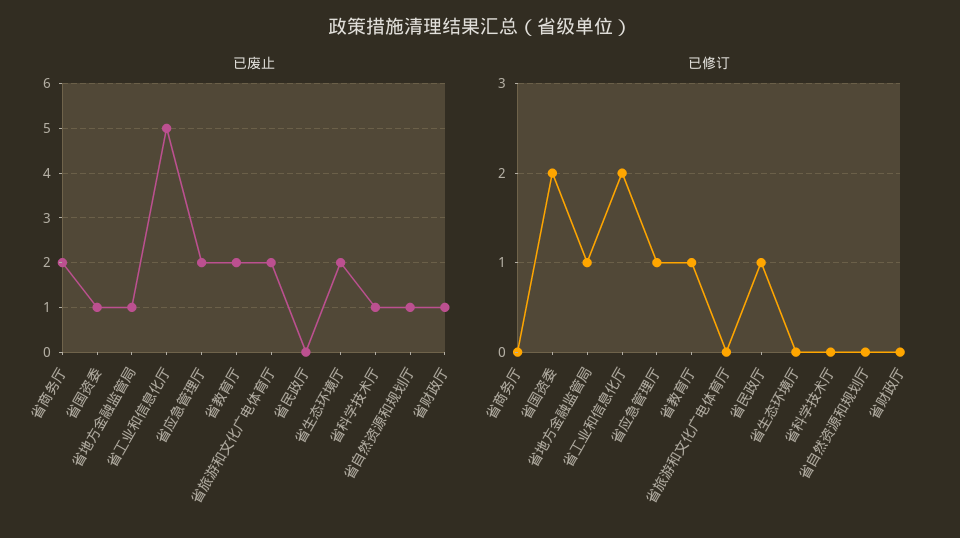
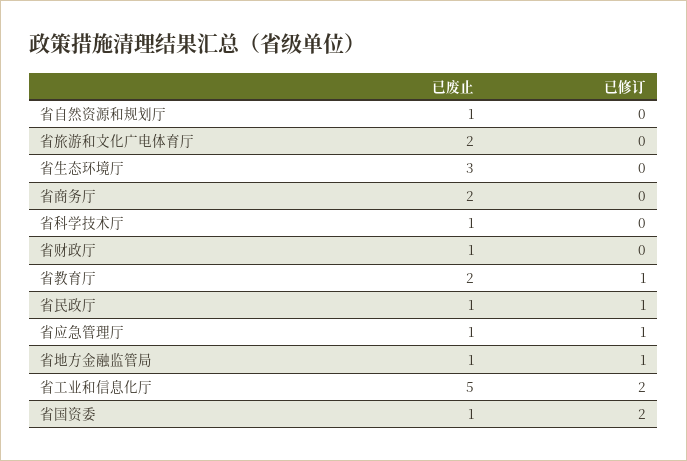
已废止, 省应急管理厅: 2 -> 1
已废止, 省民政厅: 0 -> 1
已废止, 省生态环境厅: 2 -> 3

